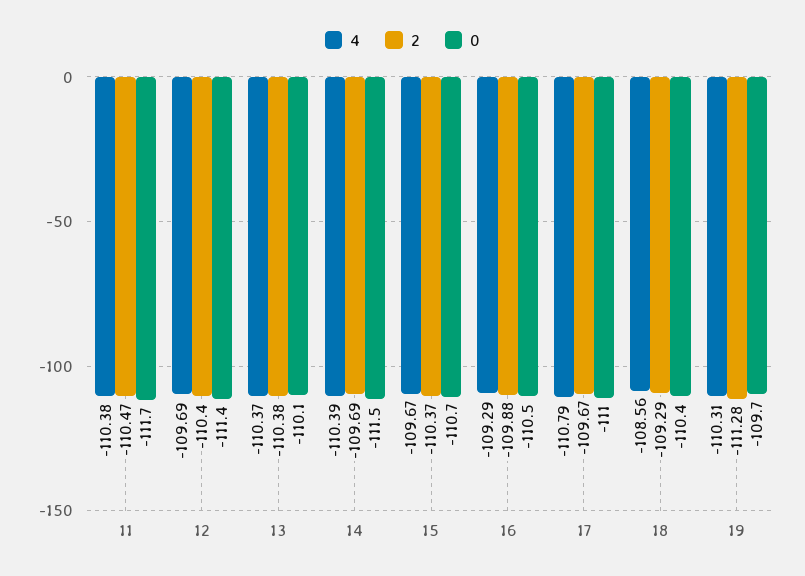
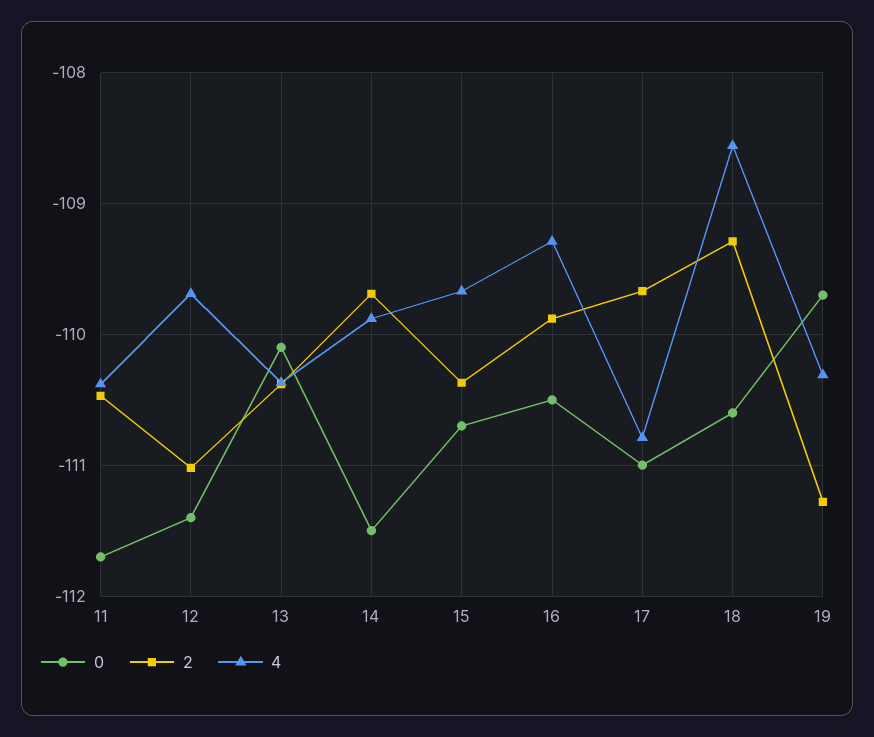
2, 12: -110.4 -> -111
4, 14: -110.39 -> -109.9
0, 18: -110.4 -> -110.6

